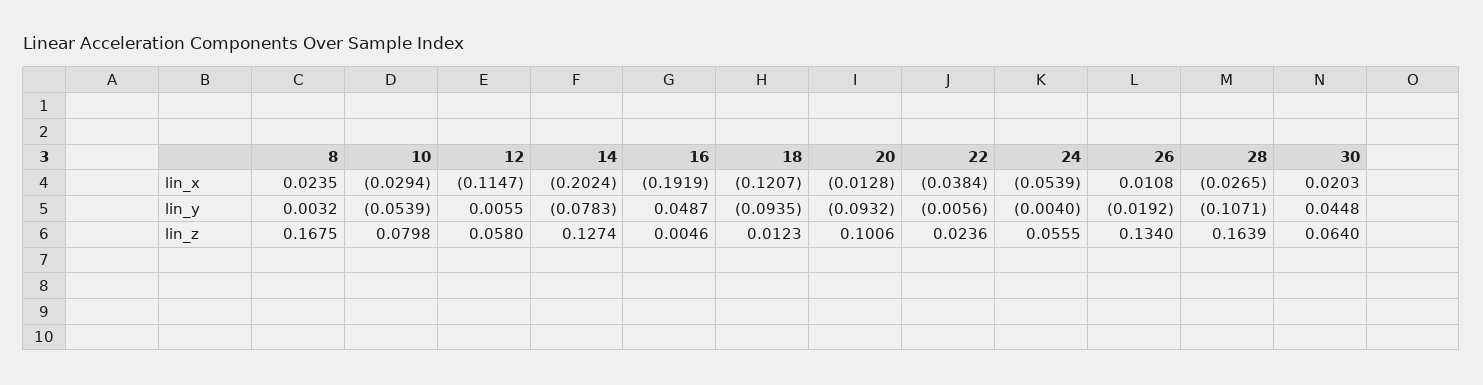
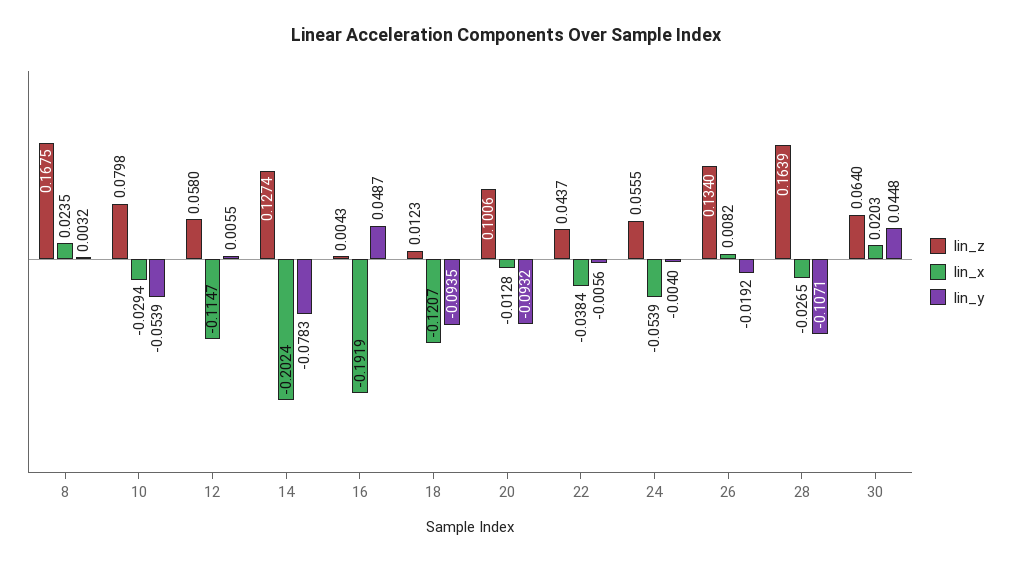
lin_x, 26: 0.0108 -> 0.0082
lin_z, 16: 0.0046 -> 0.0043
lin_z, 22: 0.0236 -> 0.0437

